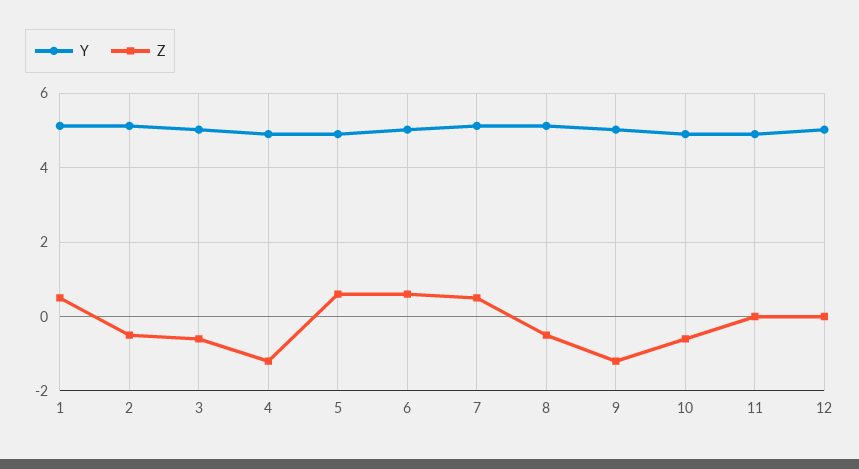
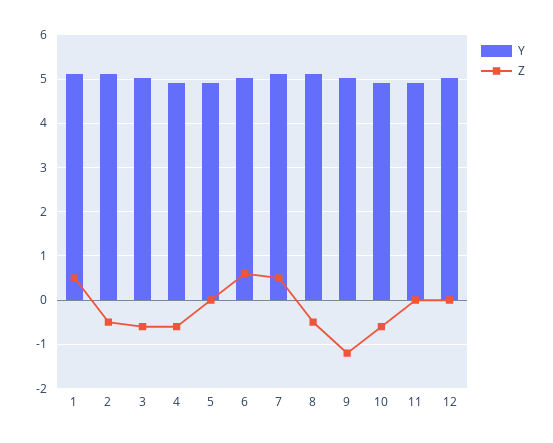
Z, 4: -1.2 -> -0.6
Z, 5: 0.6 -> 0

